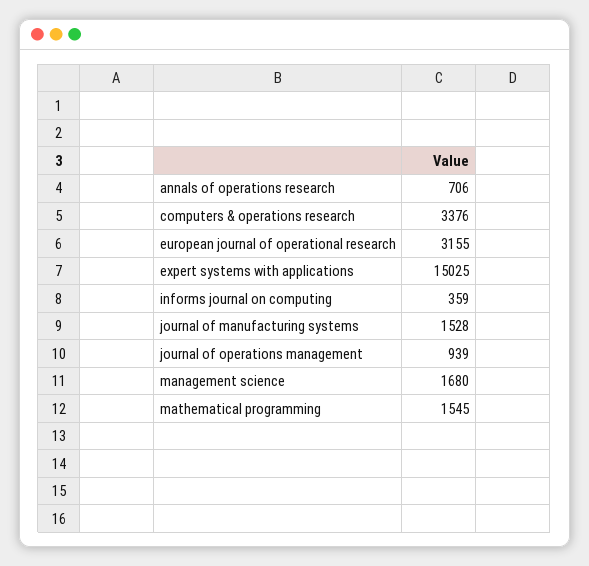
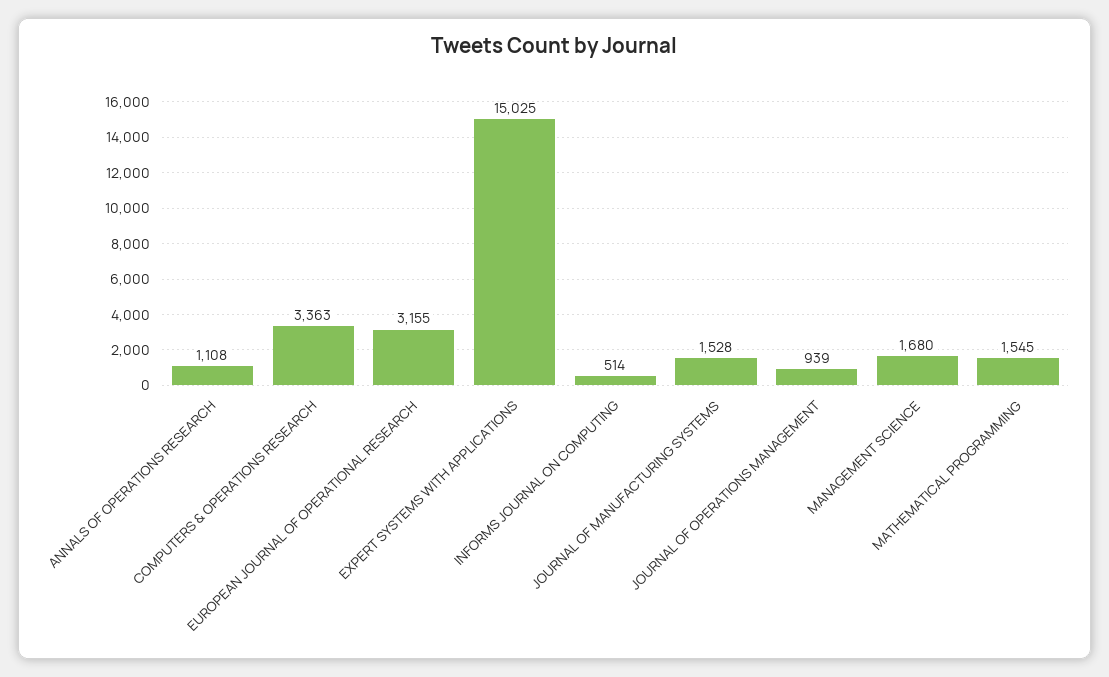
annals of operations research: 706 -> 1108
computers & operations research: 3376 -> 3363
informs journal on computing: 359 -> 514

